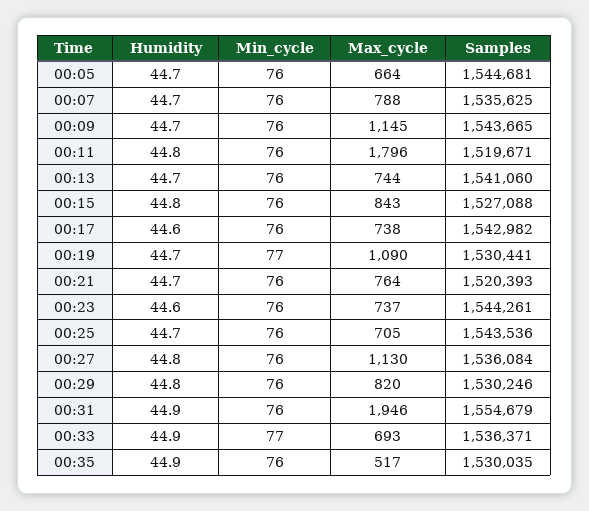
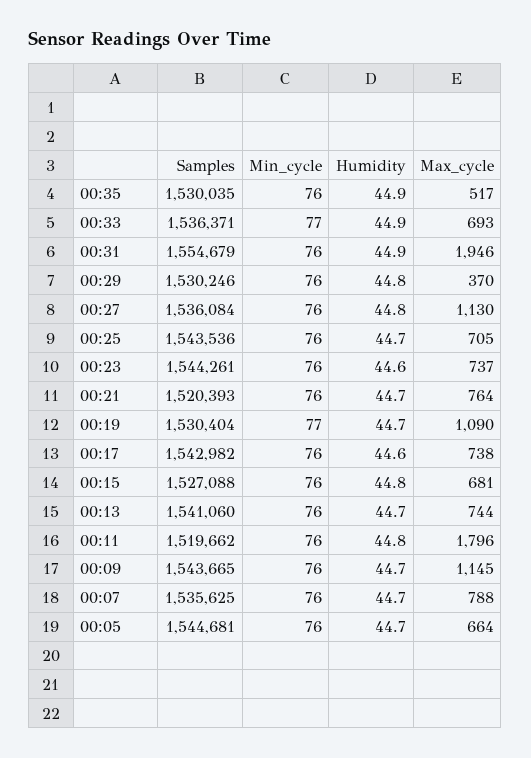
Samples, 00:11: 1519671 -> 1519662
Max_cycle, 00:15: 843 -> 681
Samples, 00:19: 1530441 -> 1530404
Max_cycle, 00:29: 820 -> 370

